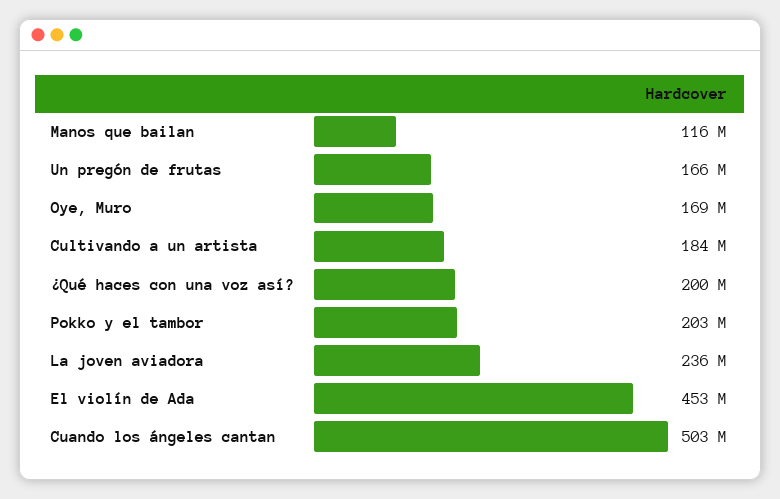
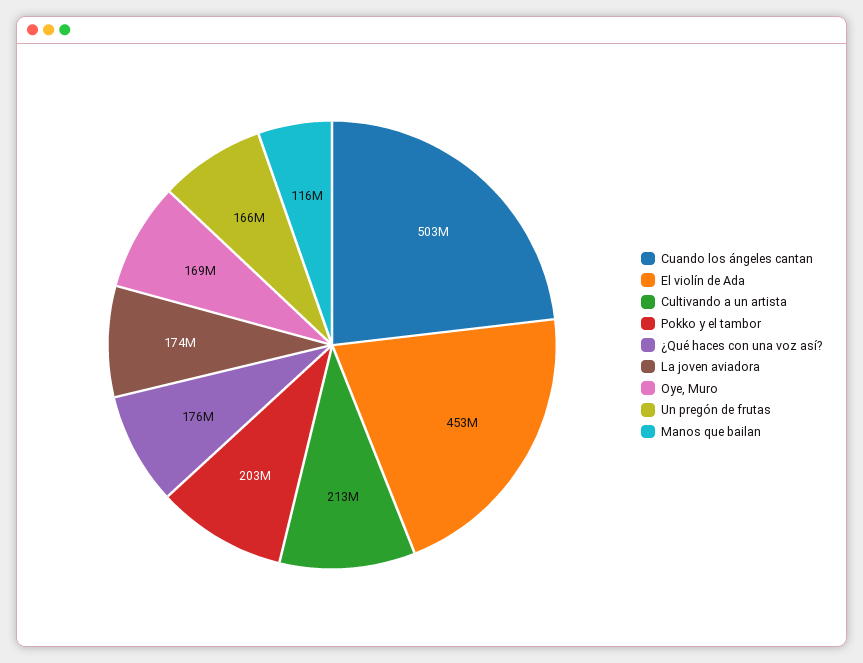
Cultivando a un artista: 184000000 -> 213000000
¿Qué haces con una voz así?: 200000000 -> 176000000
La joven aviadora: 236000000 -> 174000000

